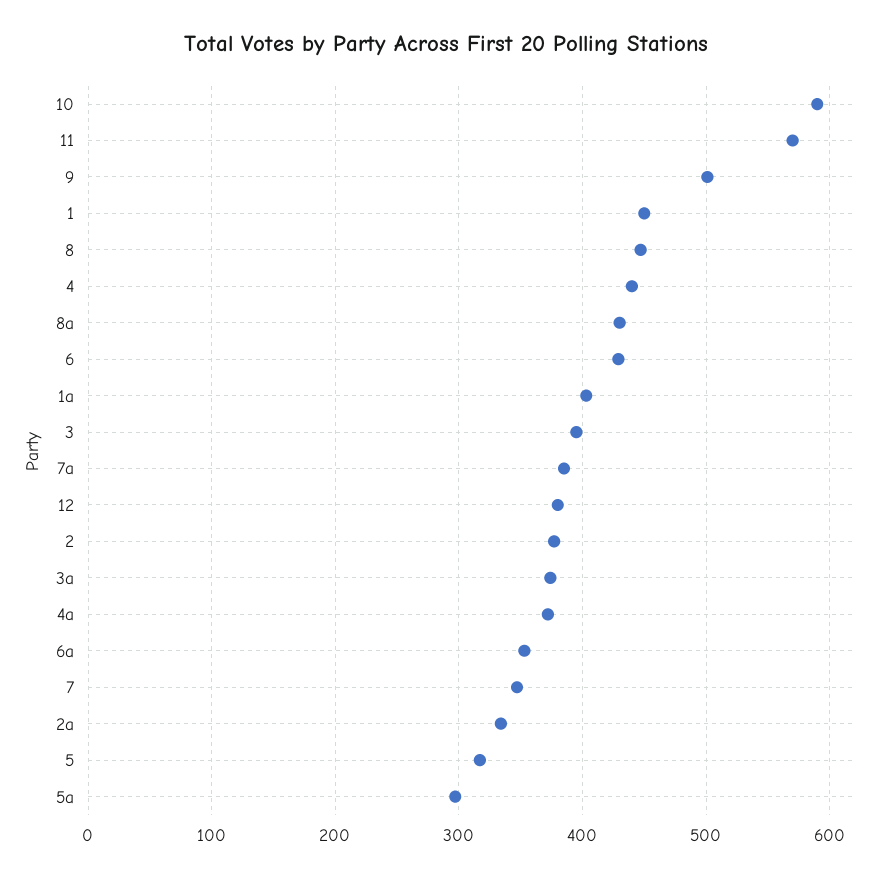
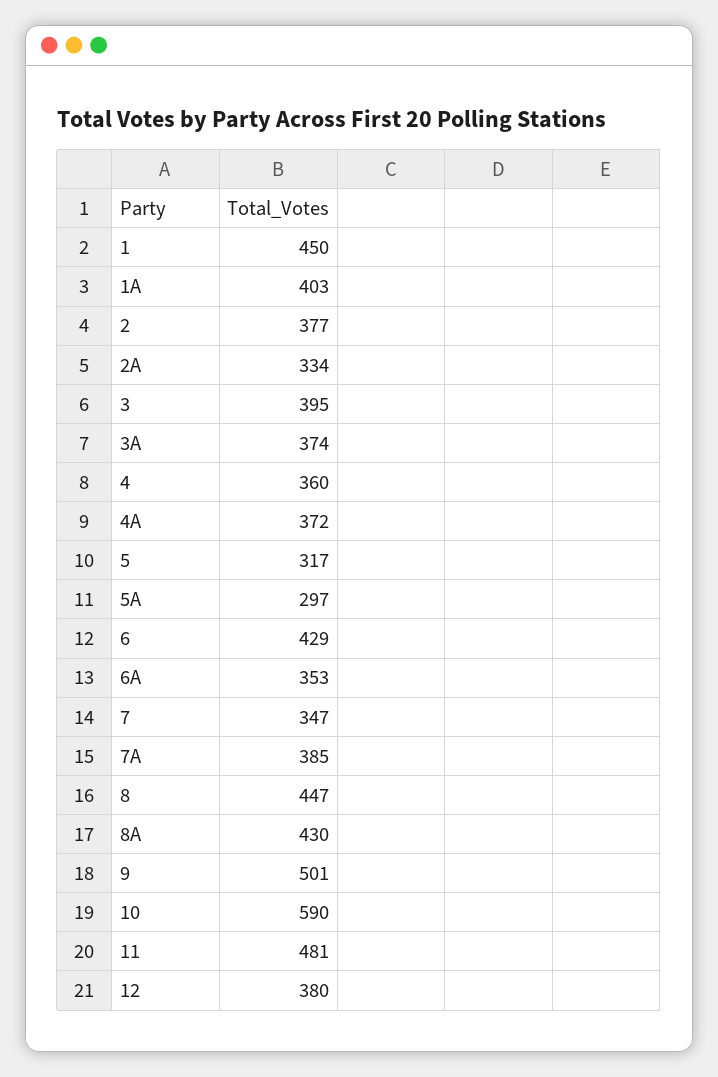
11: 570 -> 481
4: 440 -> 360

